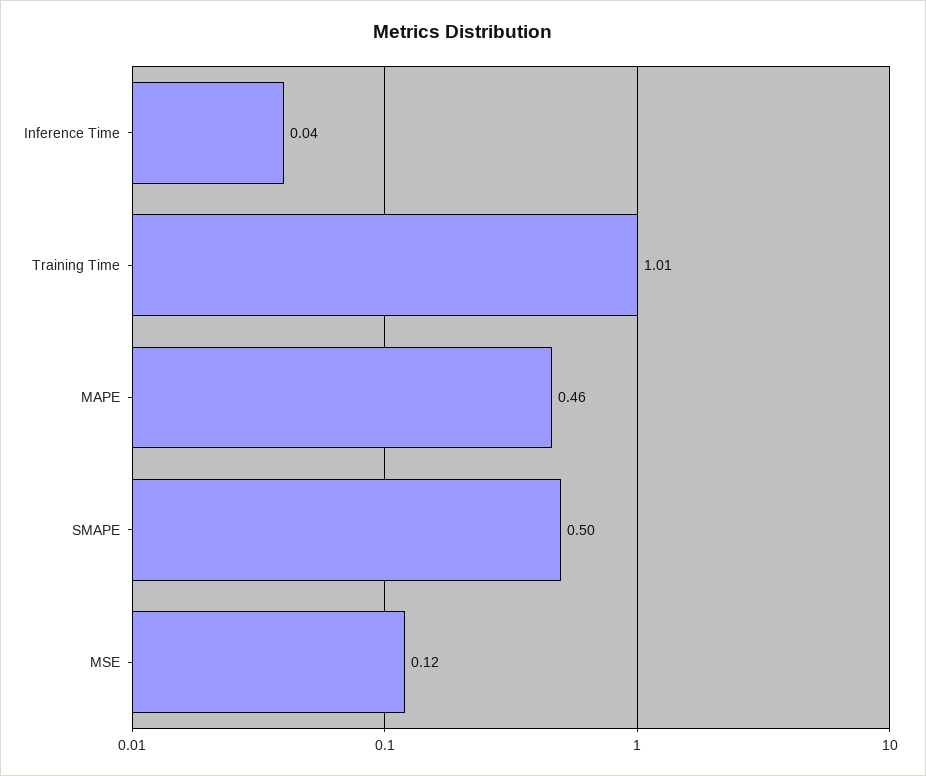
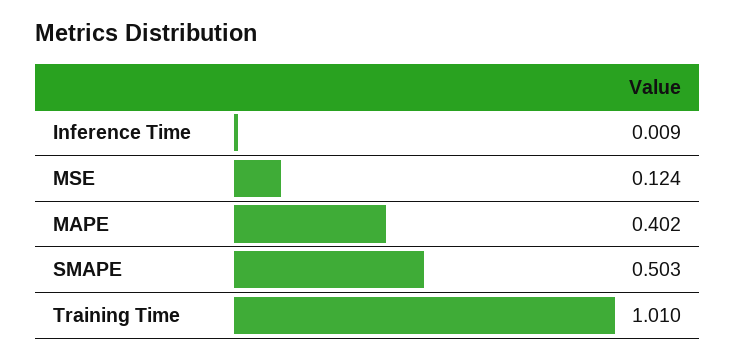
Inference Time: 0.04 -> 0.009
MAPE: 0.46 -> 0.402

